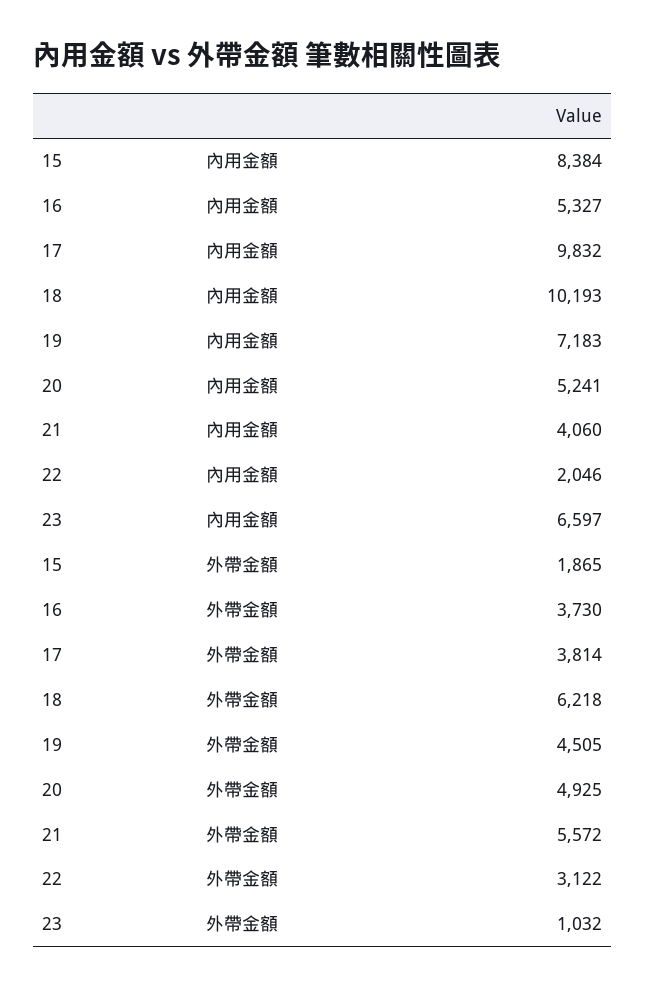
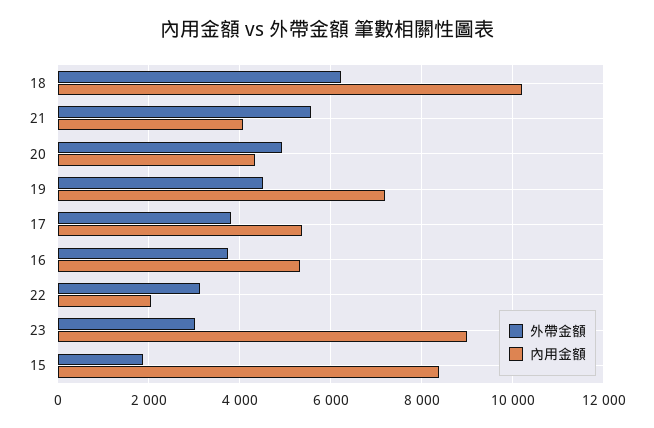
內用金額, 17: 9832 -> 5400
內用金額, 20: 5241 -> 4400
內用金額, 23: 6597 -> 9000
外帶金額, 23: 1032 -> 3000

